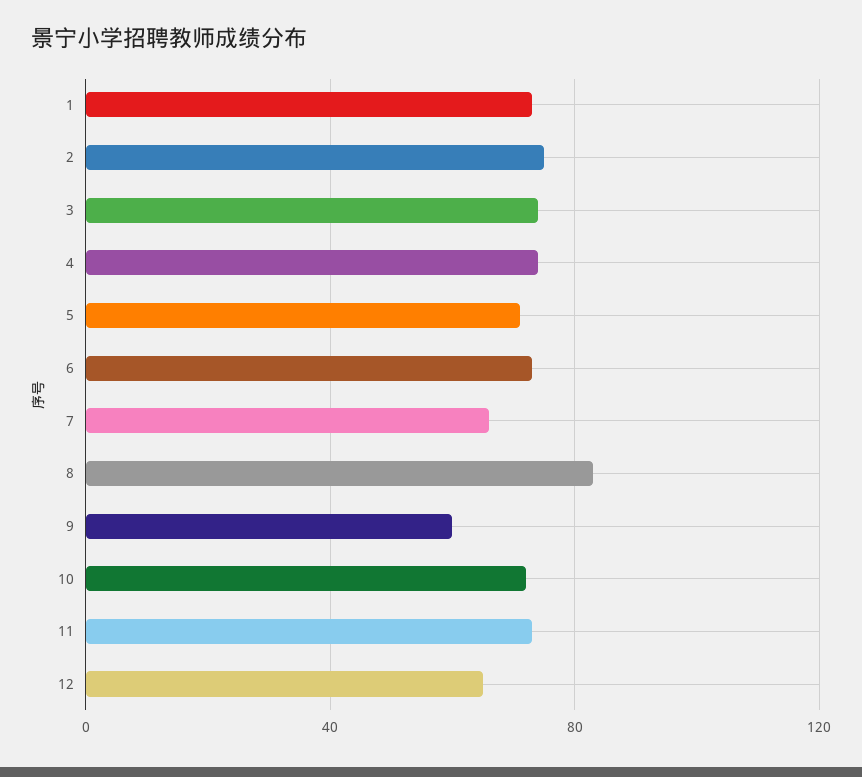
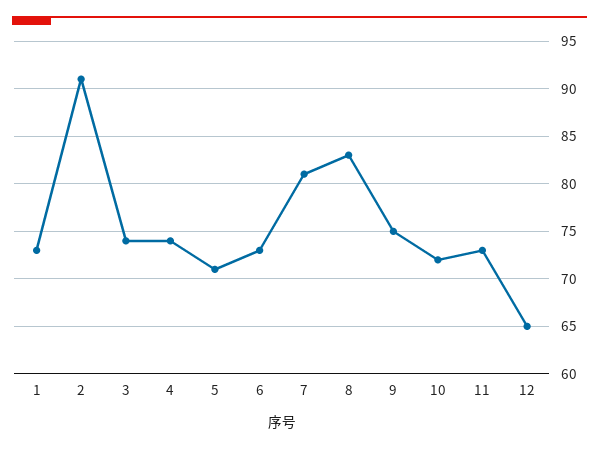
2: 75 -> 91
7: 65 -> 81
9: 60 -> 75

